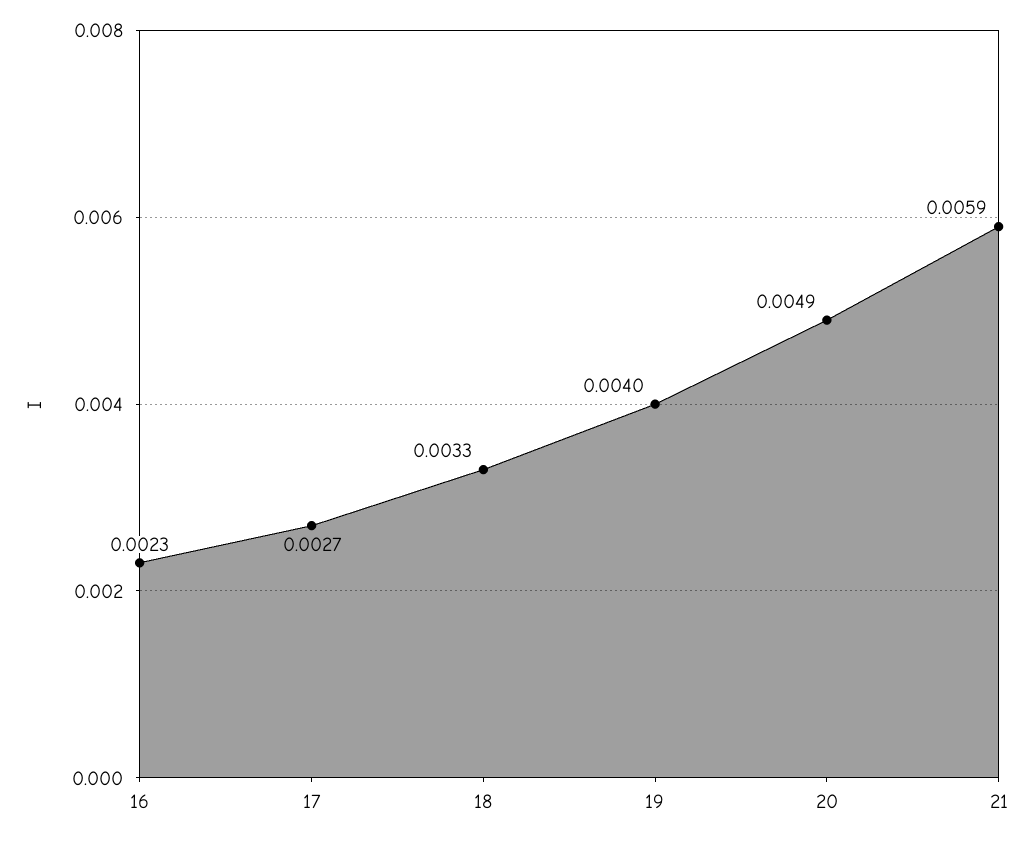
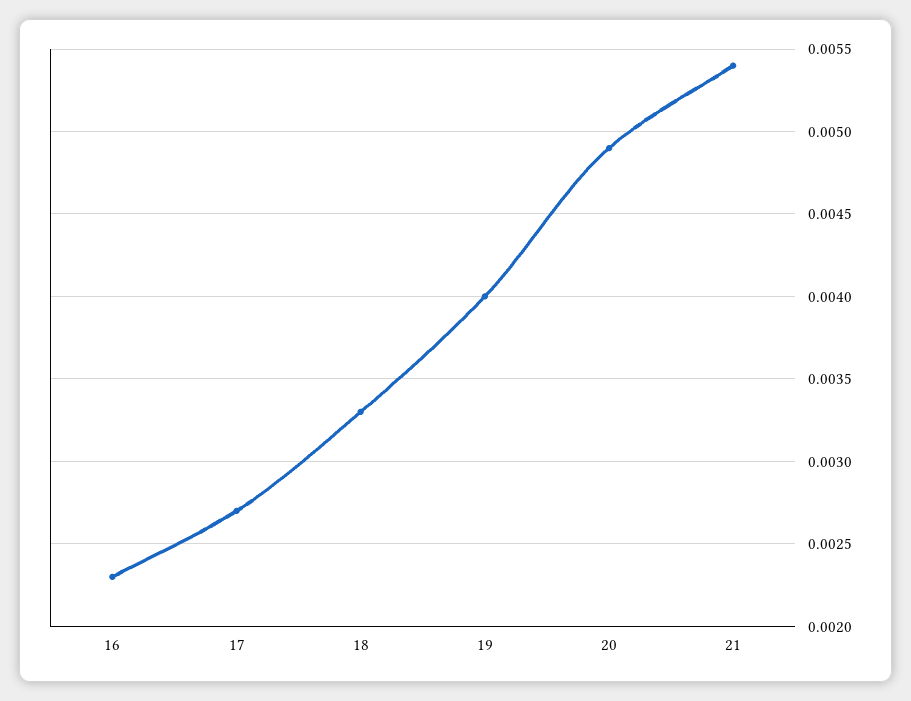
21: 0.0059 -> 0.0054

